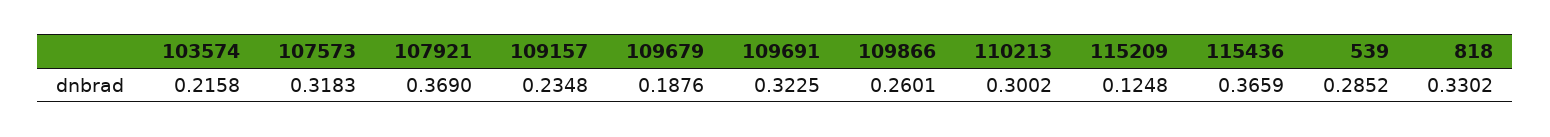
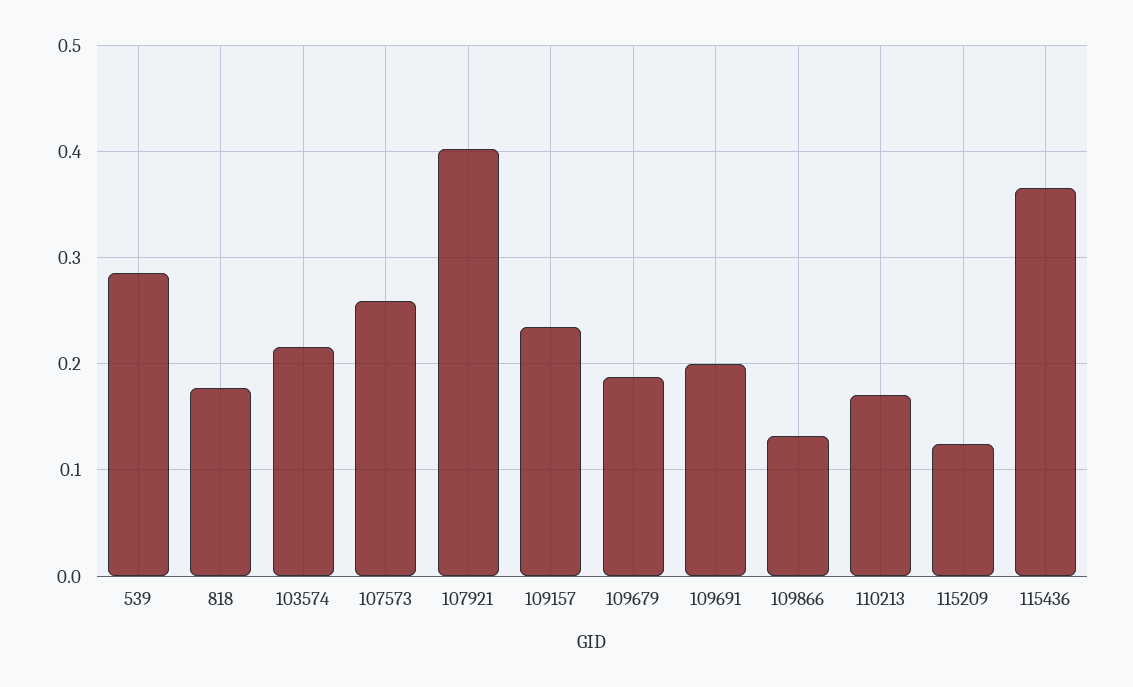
107573: 0.3183 -> 0.26
107921: 0.369 -> 0.4
109691: 0.3225 -> 0.2
109866: 0.2601 -> 0.13
110213: 0.3002 -> 0.17
818: 0.3302 -> 0.18

